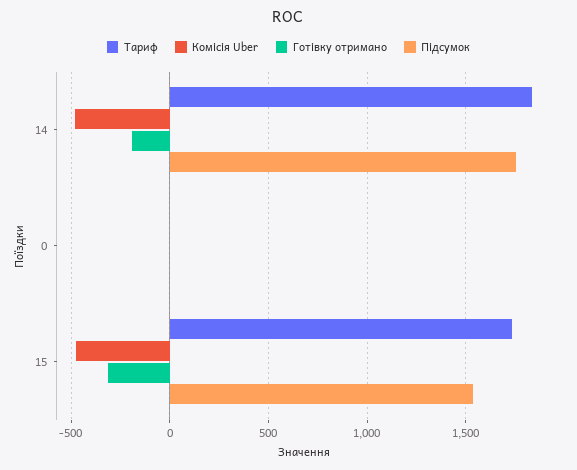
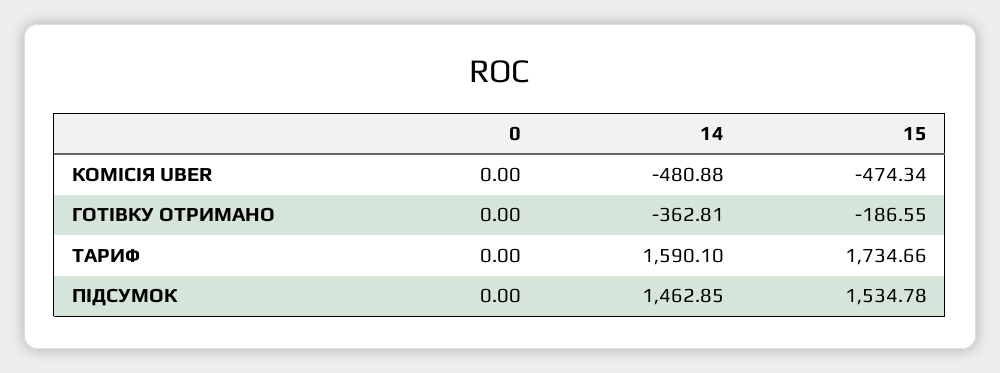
Тариф, 14: 1850 -> 1590.1
Готівку отримано, 14: -200 -> -362.81
Підсумок, 14: 1750 -> 1462.85
Готівку отримано, 15: -300 -> -186.55

